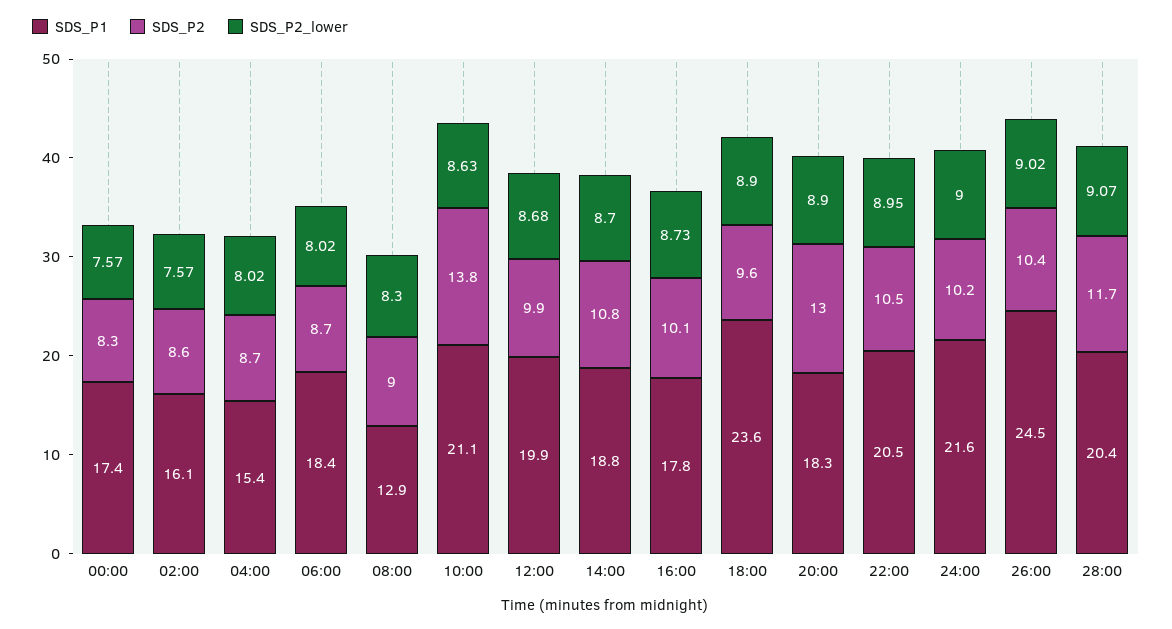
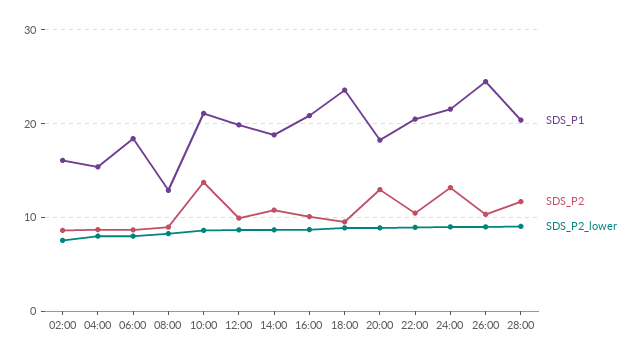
SDS_P1, 00:00: 17.4 -> none
SDS_P2, 00:00: 8.3 -> none
SDS_P2_lower, 00:00: 7.57 -> none
SDS_P1, 16:00: 17.8 -> 21
SDS_P2, 24:00: 10.2 -> 13

